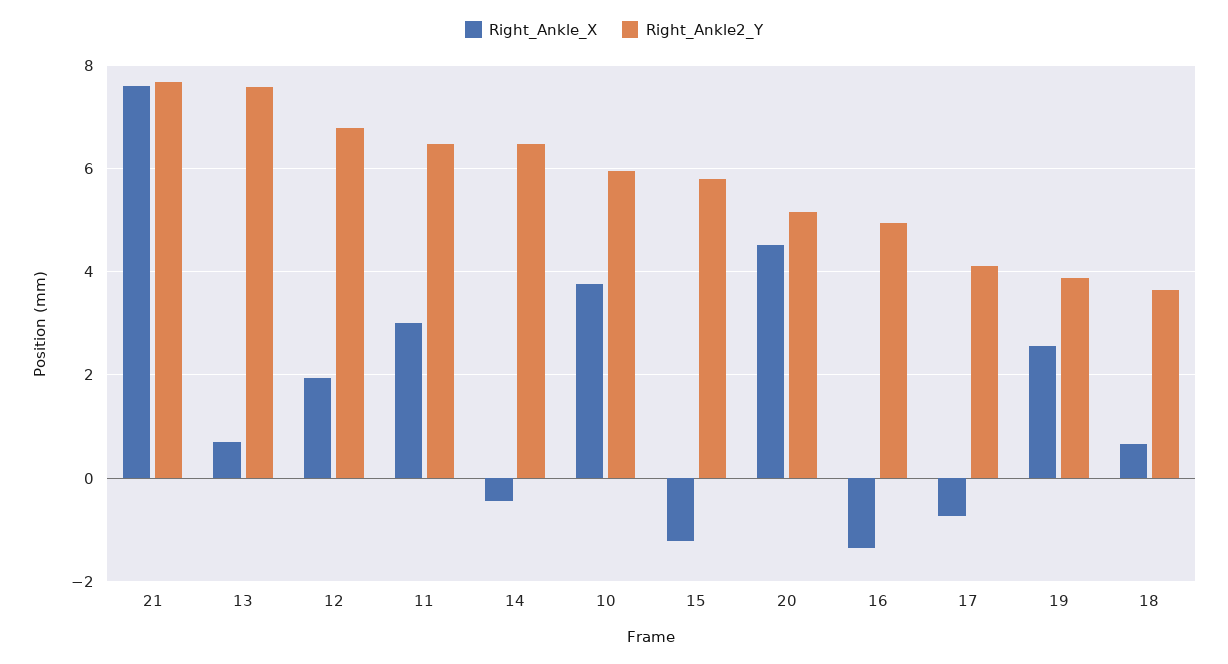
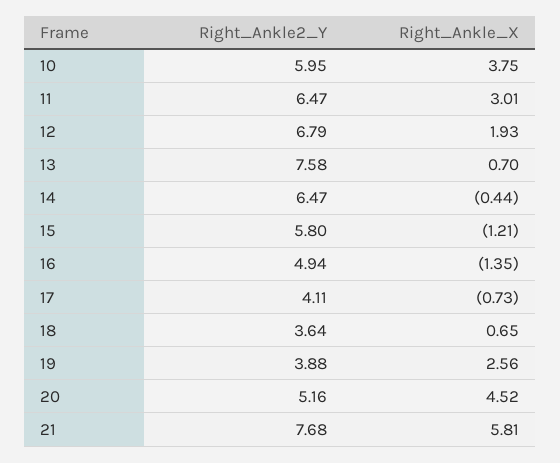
Right_Ankle_X, 21: 7.6 -> 5.81

